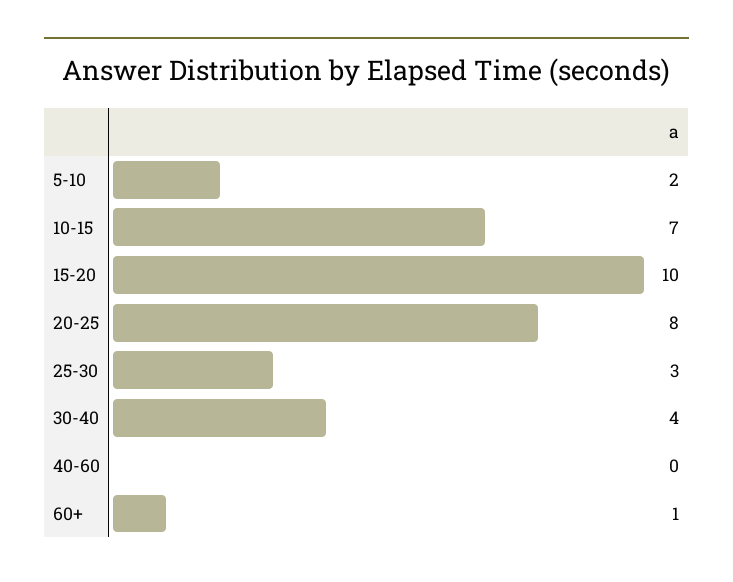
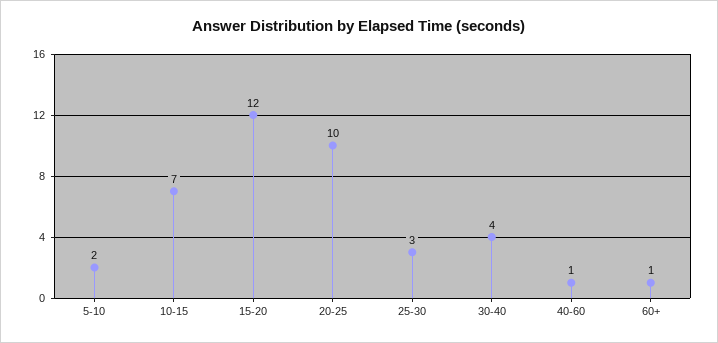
15-20: 10 -> 12
20-25: 8 -> 10
40-60: 0 -> 1

